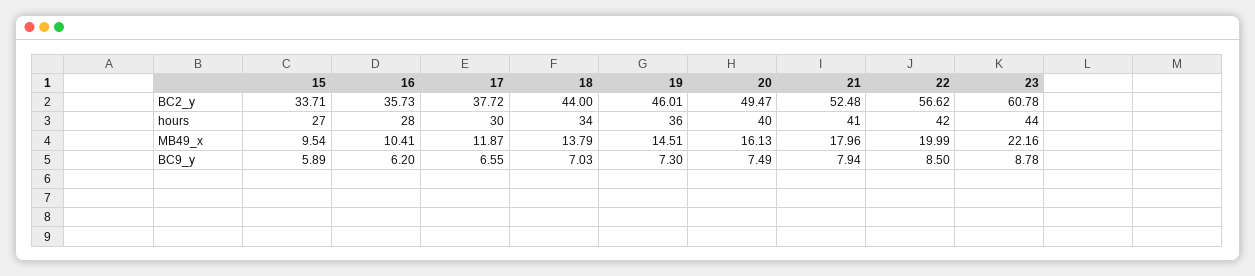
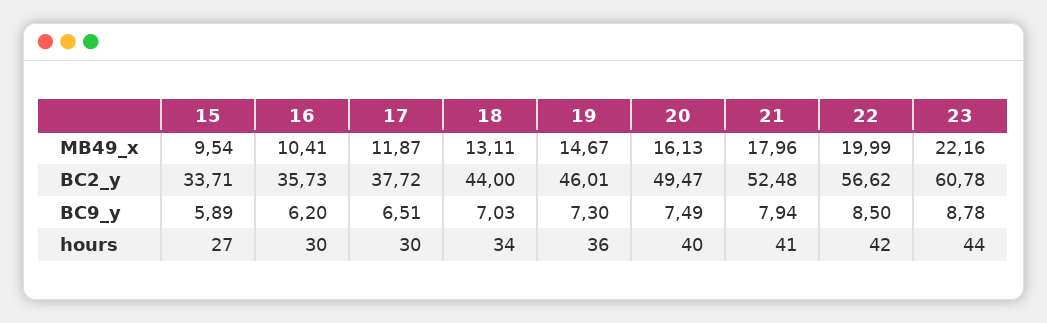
16, hours: 28 -> 30
18, MB49_x: 13.79 -> 13.11
19, MB49_x: 14.51 -> 14.67
17, BC9_y: 6.55 -> 6.51

